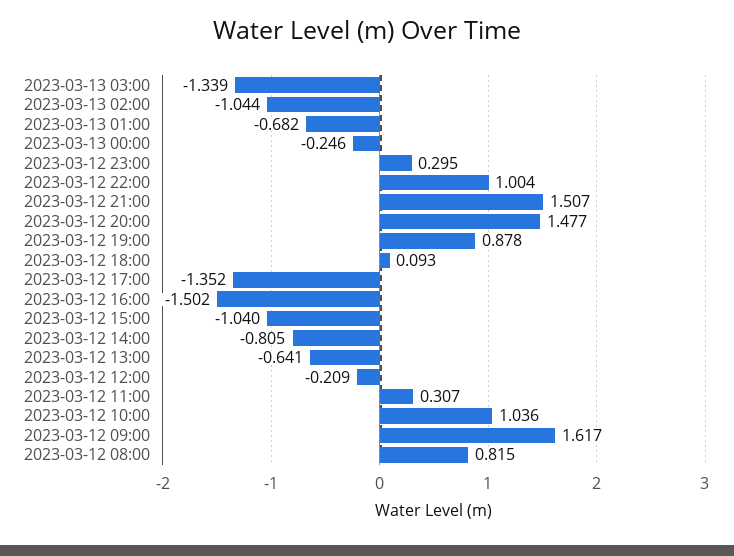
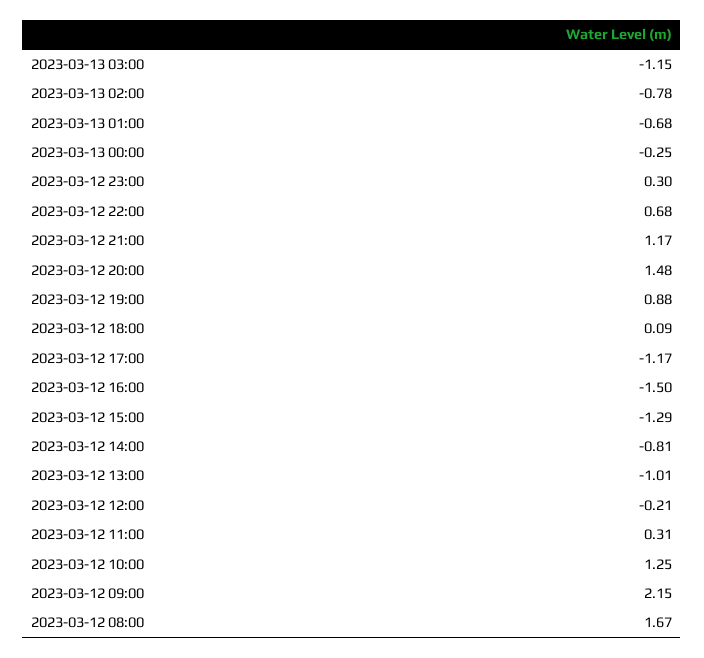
2023-03-13 03:00: -1.339 -> -1.15
2023-03-13 02:00: -1.044 -> -0.78
2023-03-12 22:00: 1.004 -> 0.68
2023-03-12 21:00: 1.507 -> 1.17
2023-03-12 17:00: -1.352 -> -1.17
2023-03-12 15:00: -1.04 -> -1.29
2023-03-12 13:00: -0.641 -> -1.01
2023-03-12 10:00: 1.036 -> 1.25
2023-03-12 09:00: 1.617 -> 2.15
2023-03-12 08:00: 0.815 -> 1.67

